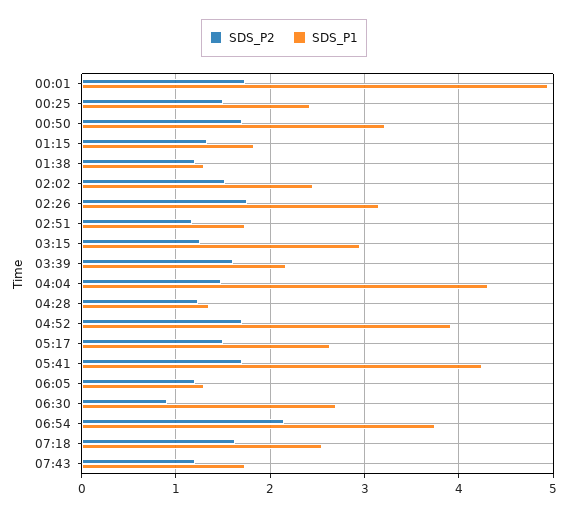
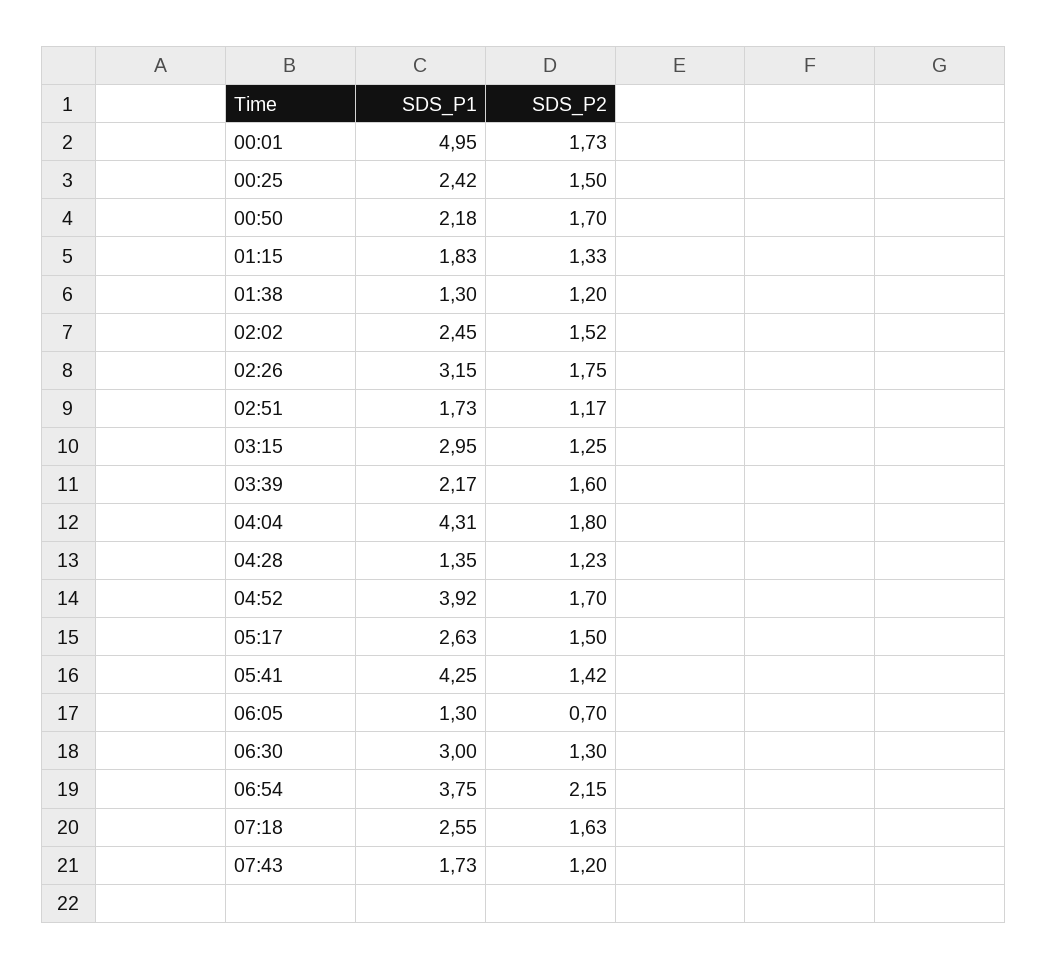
SDS_P1, 00:50: 3.2 -> 2.18
SDS_P2, 04:04: 1.5 -> 1.8
SDS_P2, 05:41: 1.7 -> 1.42
SDS_P2, 06:05: 1.2 -> 0.7
SDS_P2, 06:30: 0.9 -> 1.3
SDS_P1, 06:30: 2.7 -> 3

